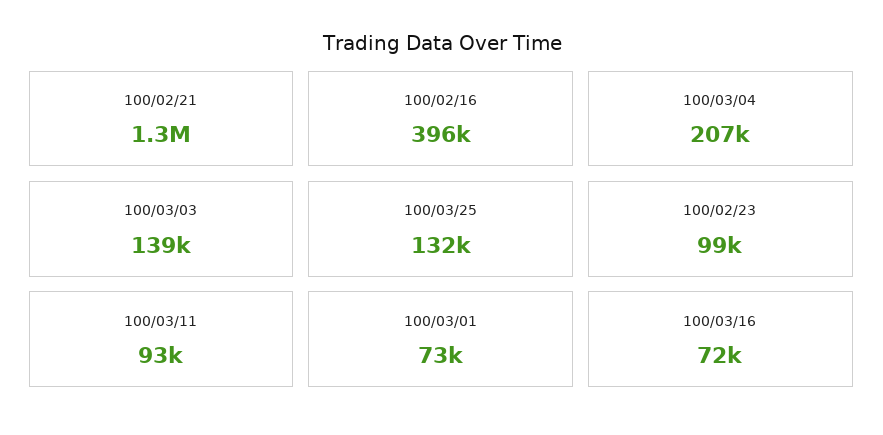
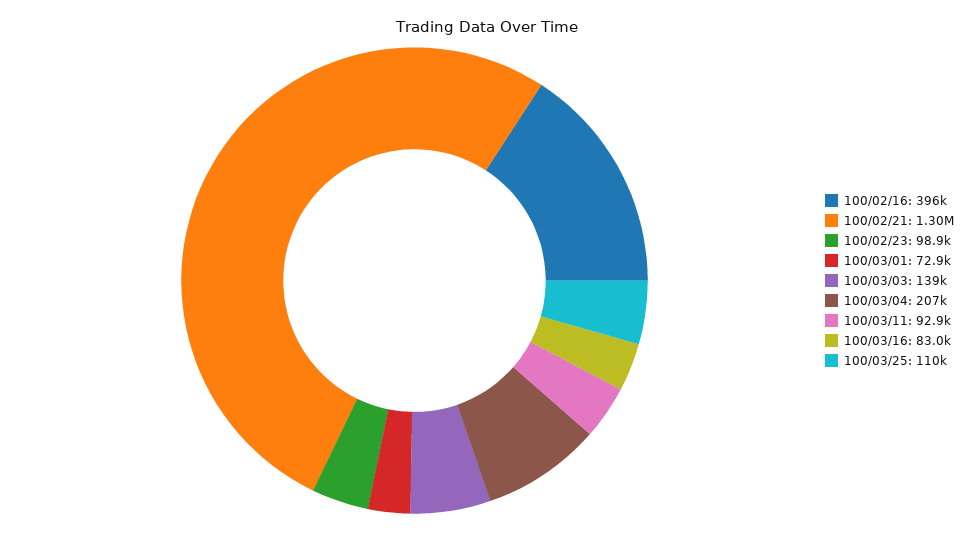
100/03/25: 132000 -> 110000
100/03/16: 72000 -> 83000

